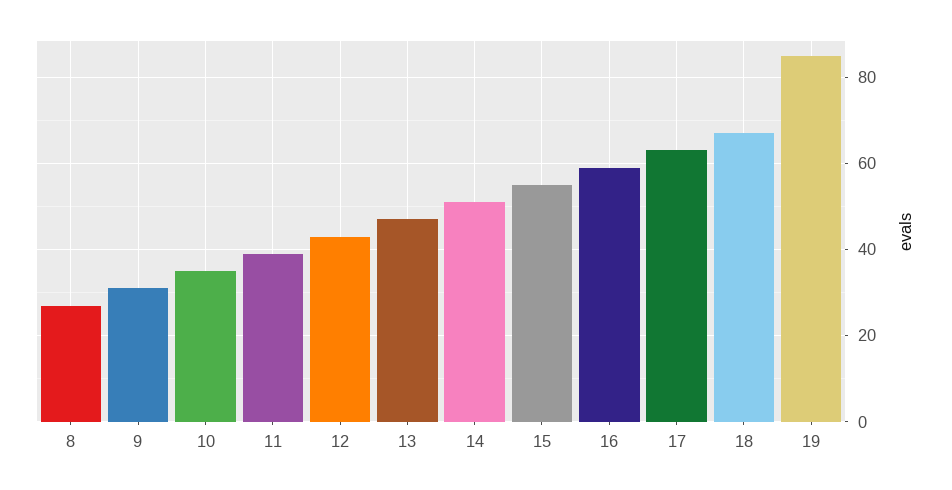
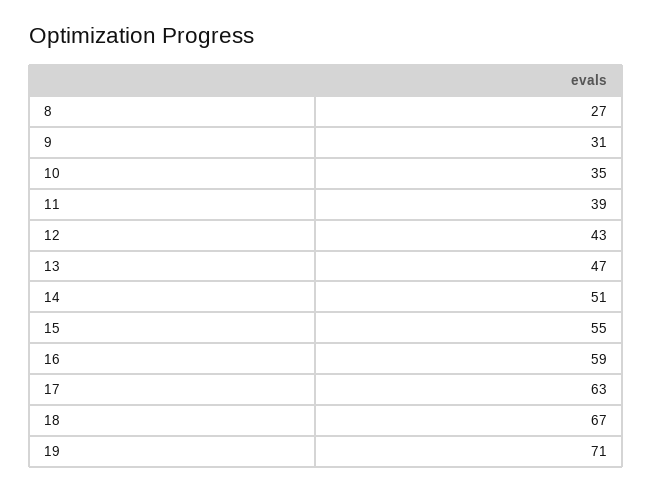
19: 85 -> 71

